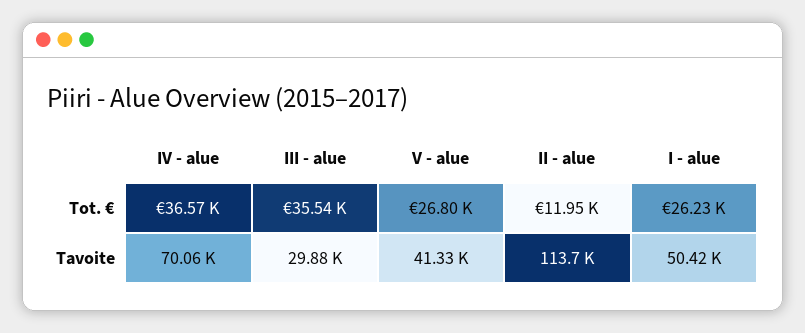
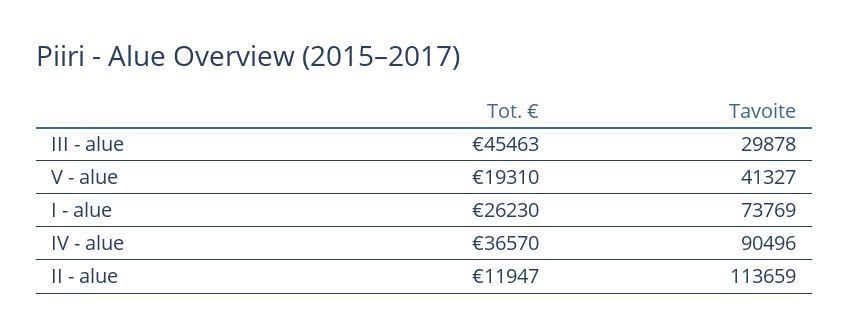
III - alue, Tot. €: 35540 -> 45463
V - alue, Tot. €: 26800 -> 19310
IV - alue, Tavoite: 70060 -> 90496
I - alue, Tavoite: 50420 -> 73769

